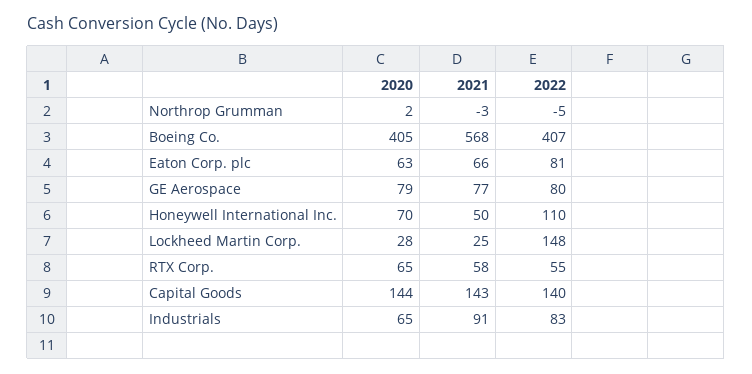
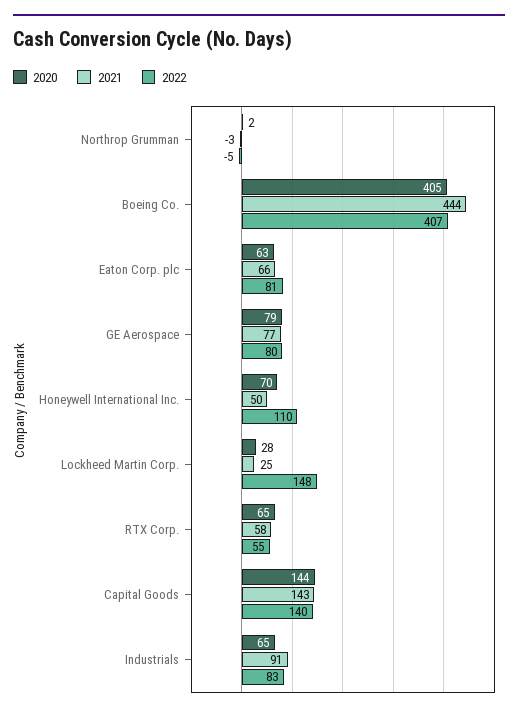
2021, Boeing Co.: 568 -> 444

